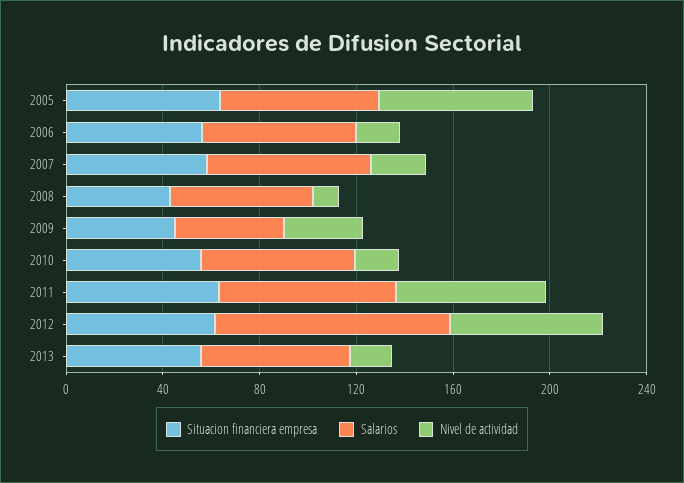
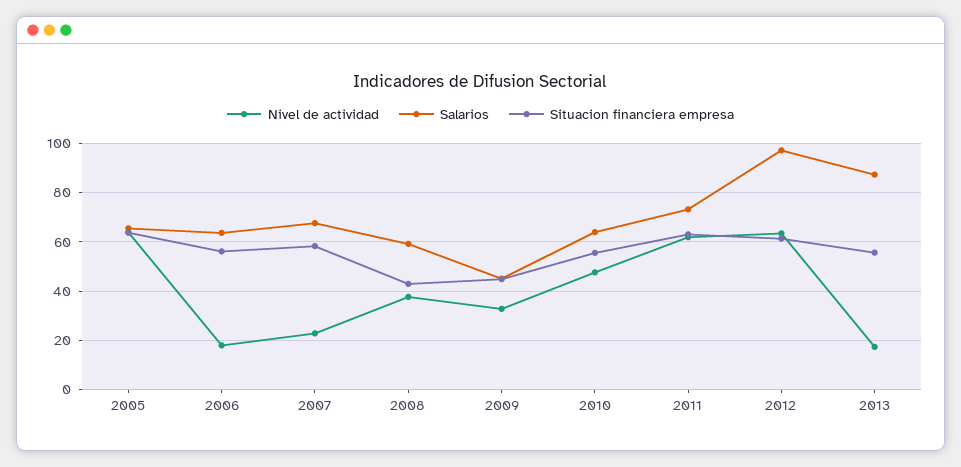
Nivel de actividad, 2008: 10 -> 37.5
Nivel de actividad, 2010: 20 -> 47.5
Salarios, 2013: 60 -> 87.5

